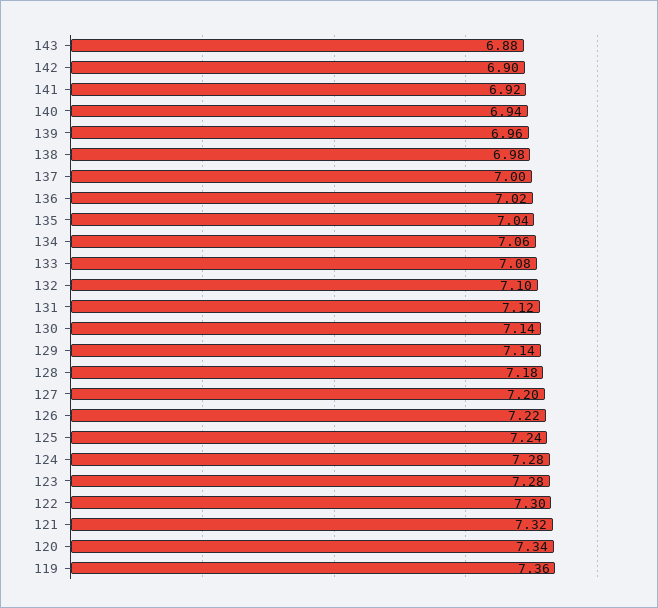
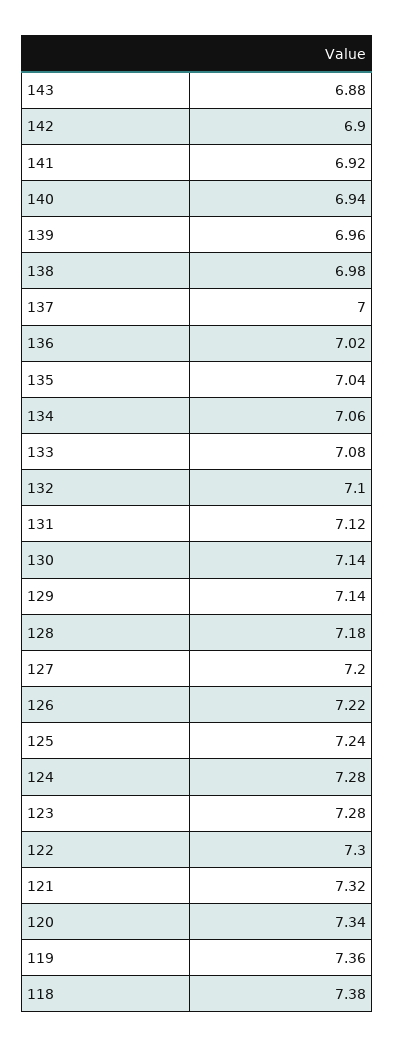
118: none -> 7.38

